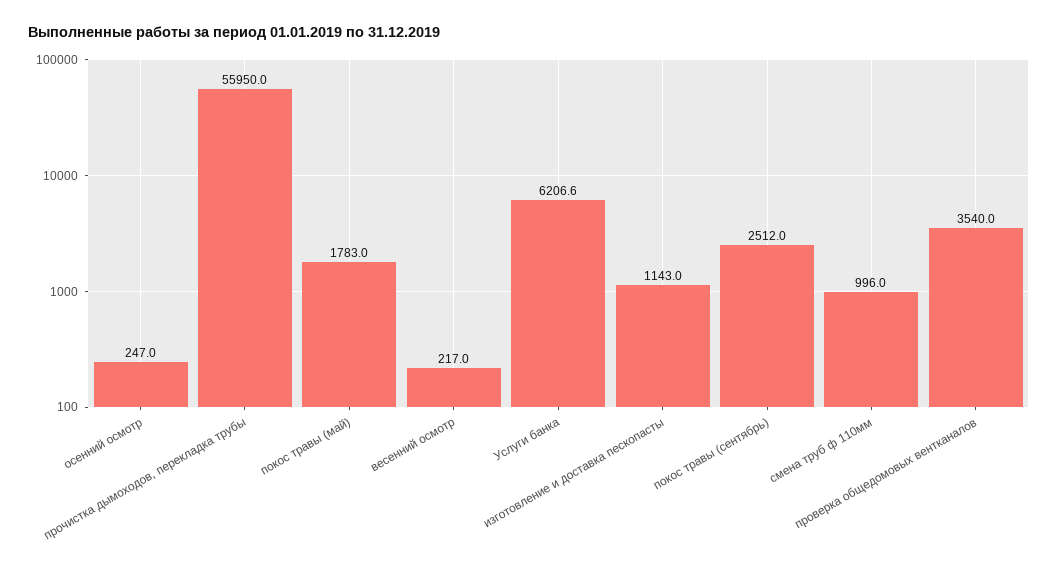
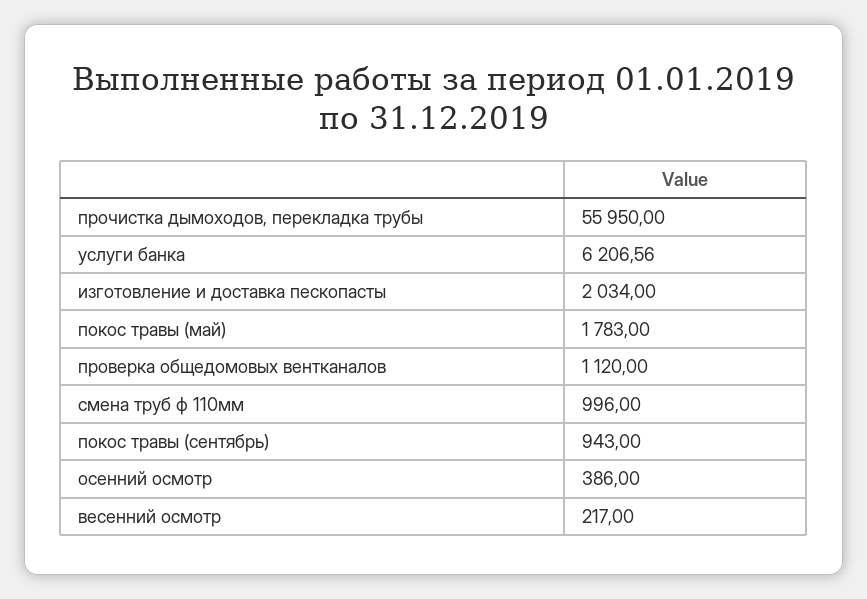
осенний осмотр: 247 -> 386
изготовление и доставка пескопасты: 1143 -> 2034
покос травы (сентябрь): 2512 -> 943
проверка общедомовых вентканалов: 3540 -> 1120

